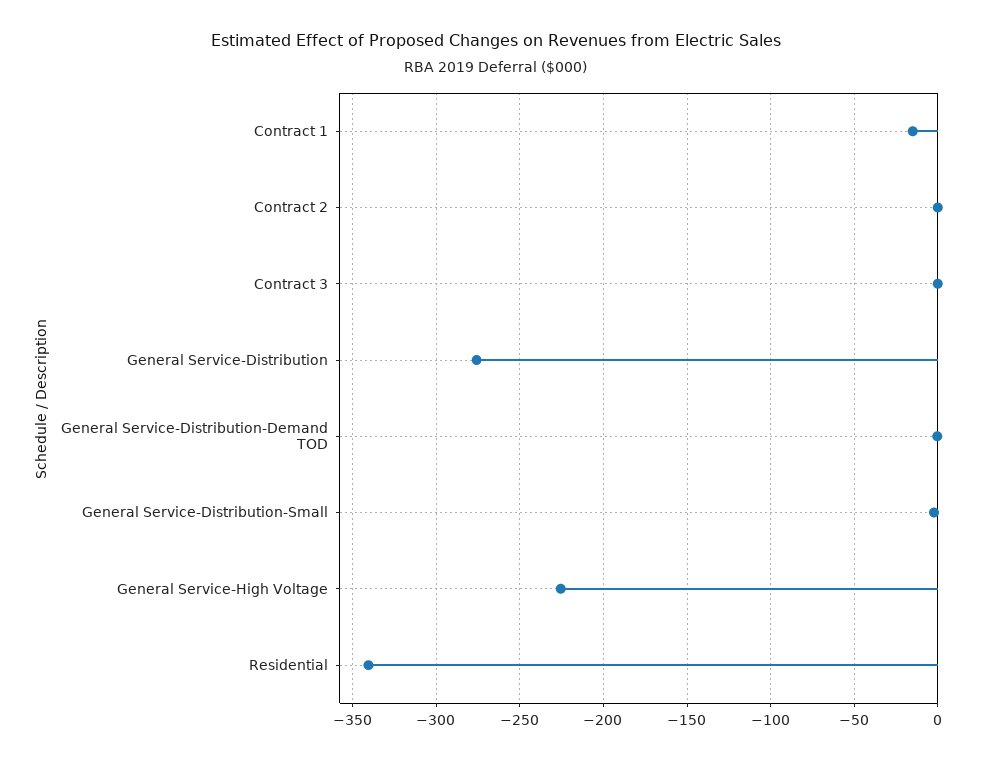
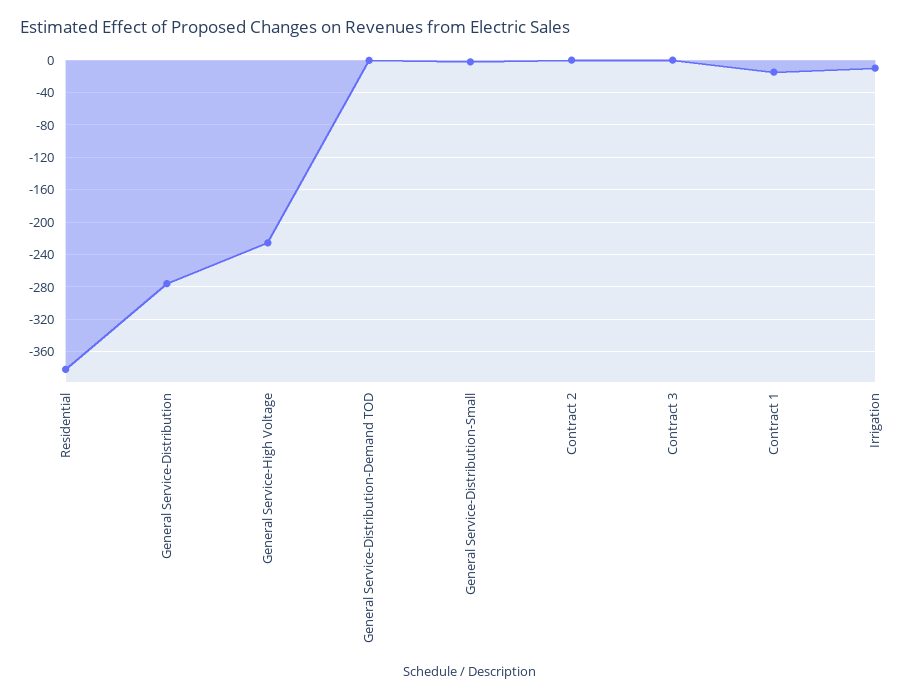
Residential: -340 -> -380
Irrigation: none -> -10

